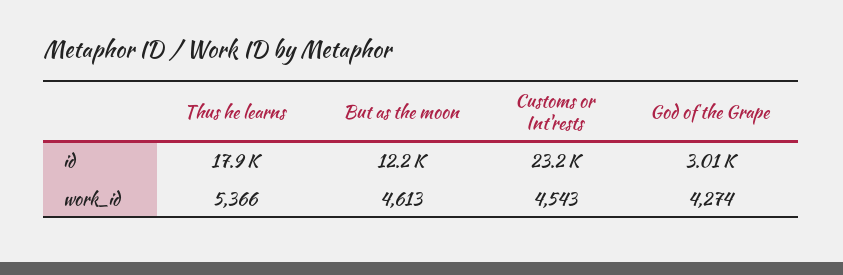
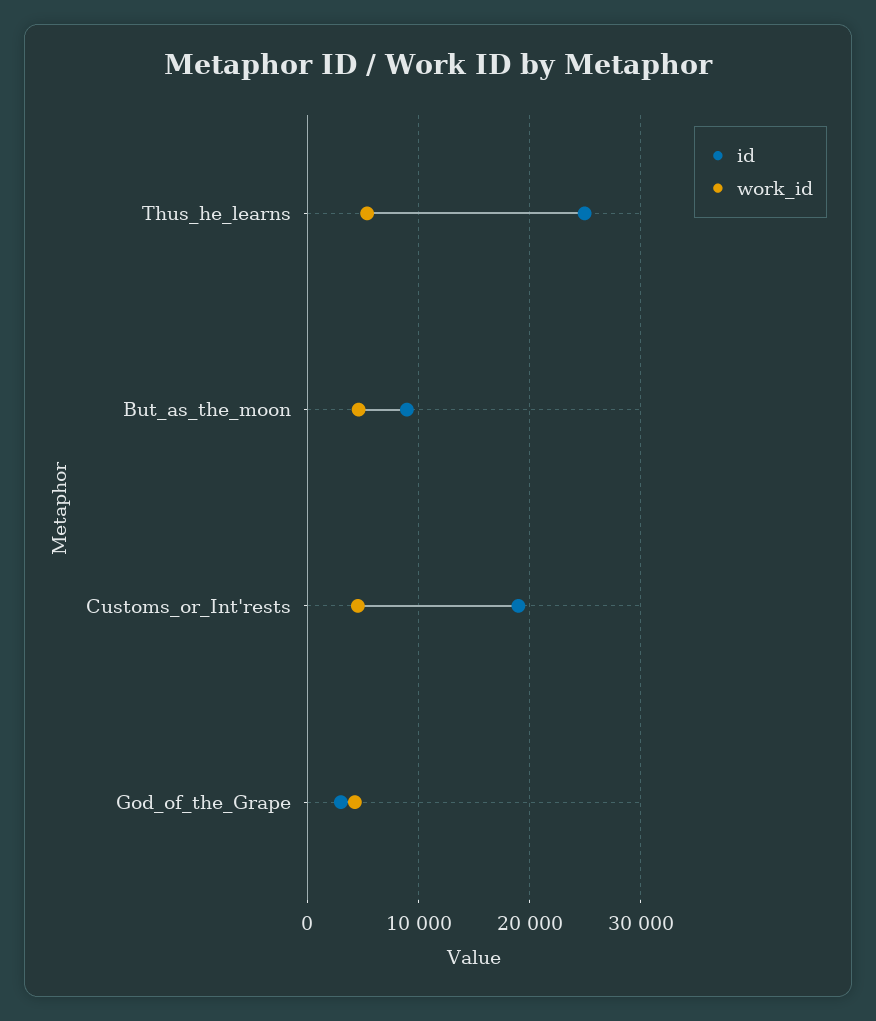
id, Thus he learns: 17900 -> 25000
id, But as the moon: 12200 -> 9000
id, Customs or Int'rests: 23200 -> 19000

